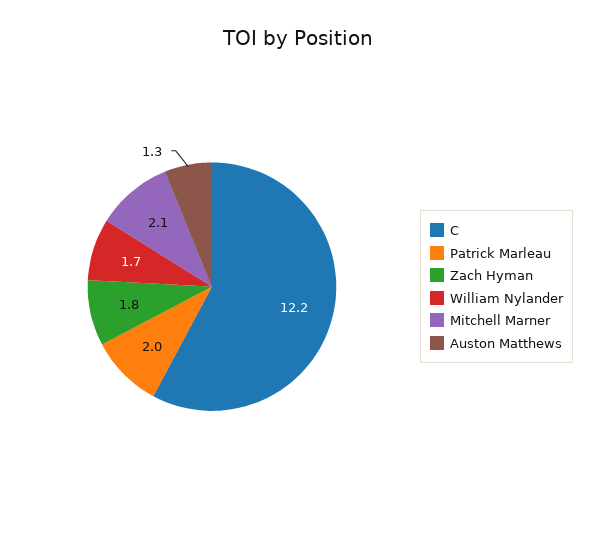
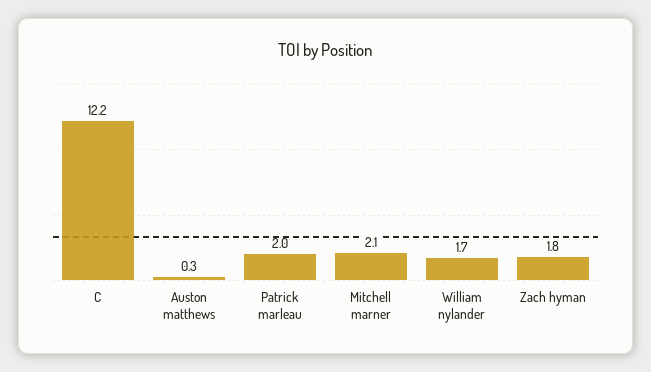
Auston Matthews: 1.3 -> 0.3

